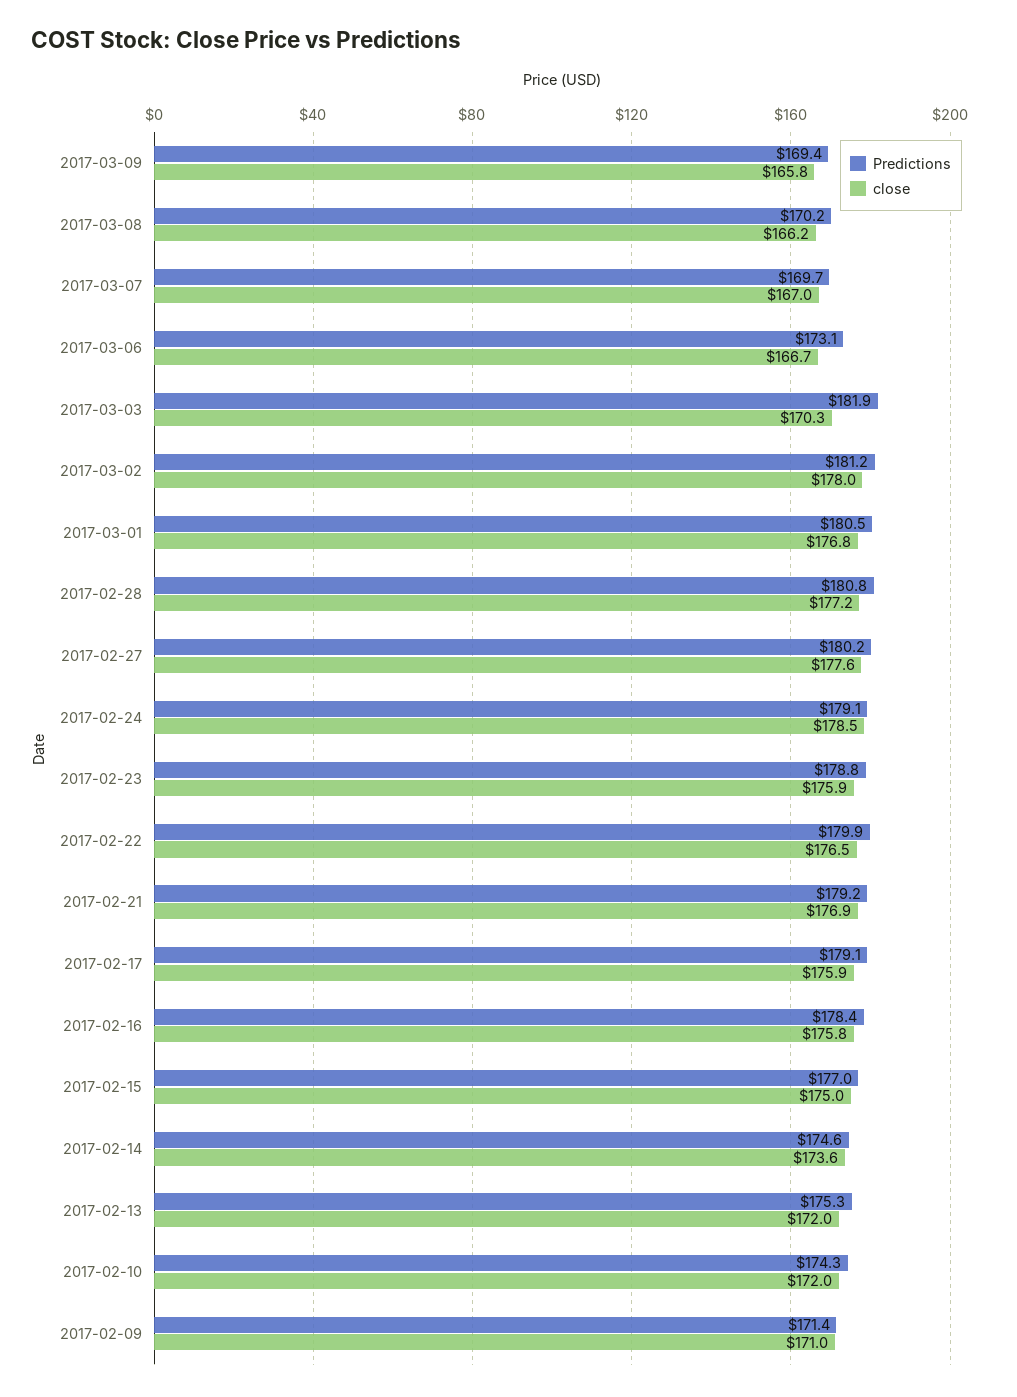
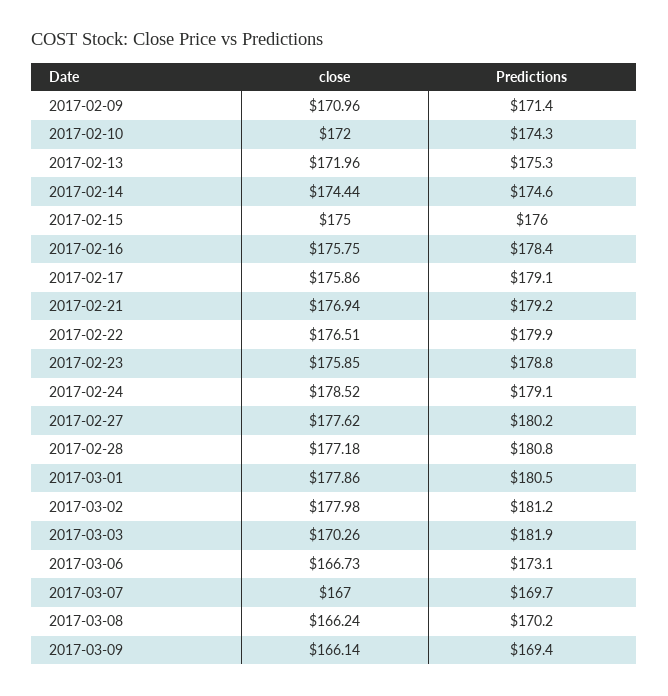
close, 2017-03-09: 165.8 -> 166.14
close, 2017-03-01: 176.8 -> 177.86
Predictions, 2017-02-15: 177 -> 176
close, 2017-02-14: 173.6 -> 174.44

